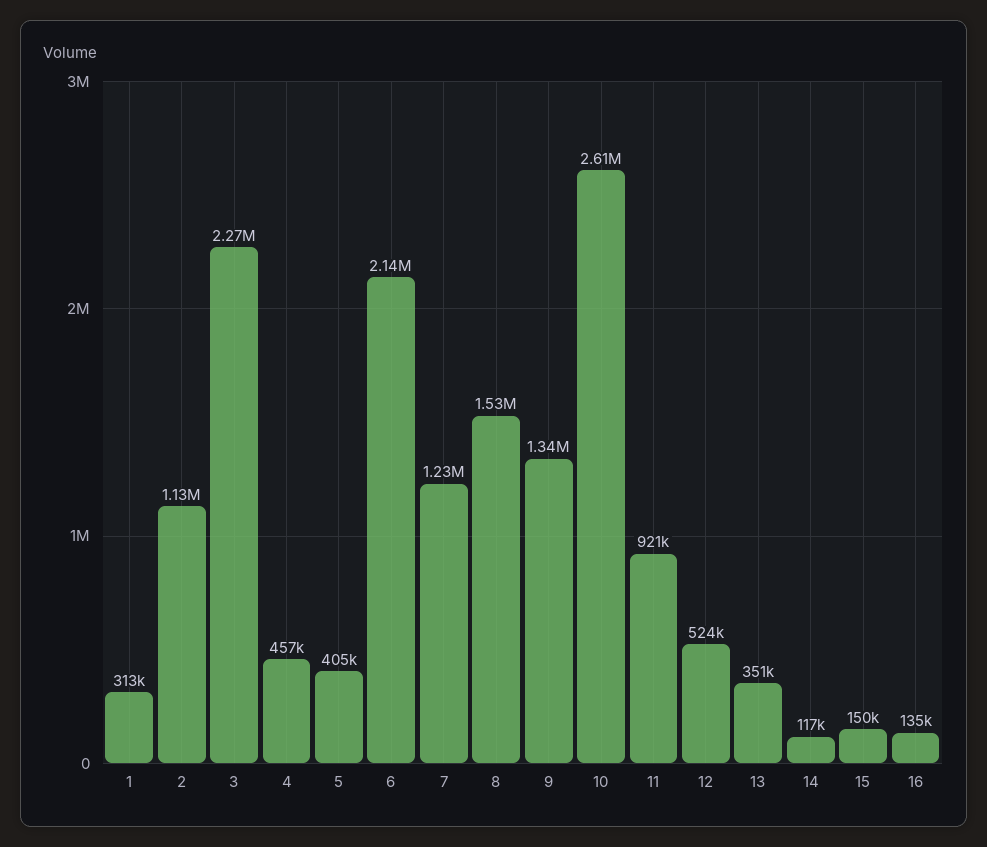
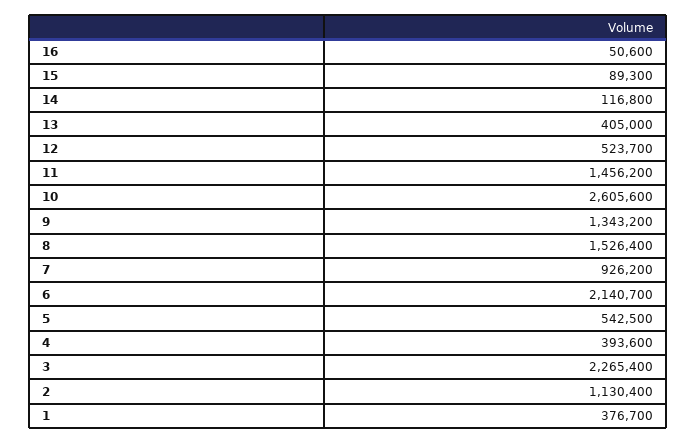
1: 313000 -> 376700
4: 457000 -> 393600
5: 405000 -> 542500
7: 1230000 -> 926200
11: 921000 -> 1456200
13: 351000 -> 405000
15: 150000 -> 89300
16: 135000 -> 50600

